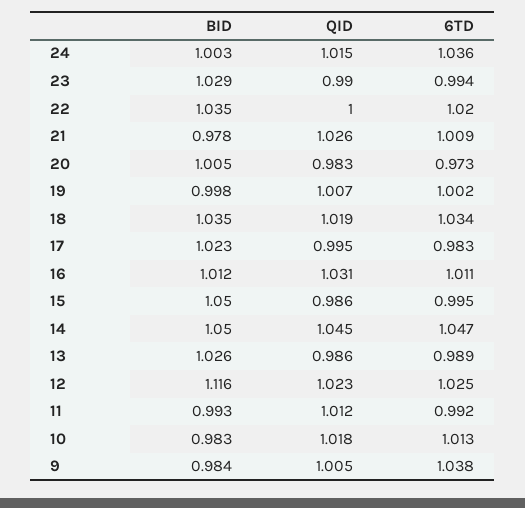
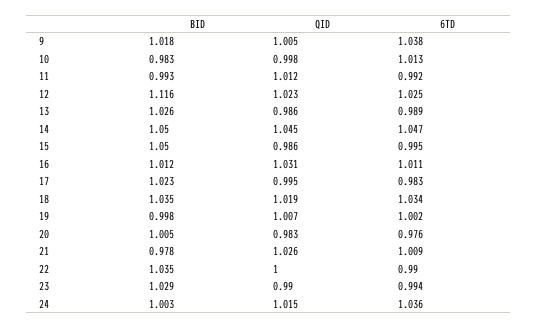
6TD, 22: 1.02 -> 0.99
6TD, 20: 0.973 -> 0.976
QID, 10: 1.018 -> 0.998
BID, 9: 0.984 -> 1.018

